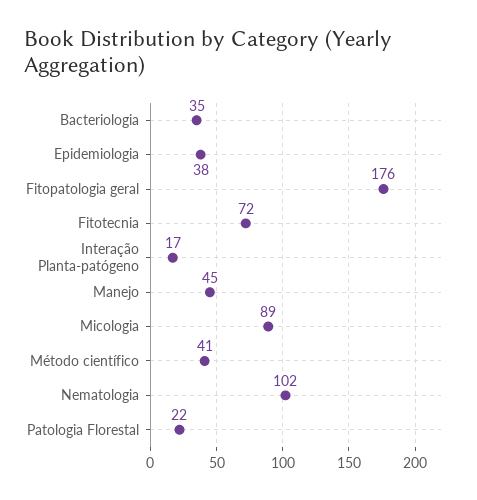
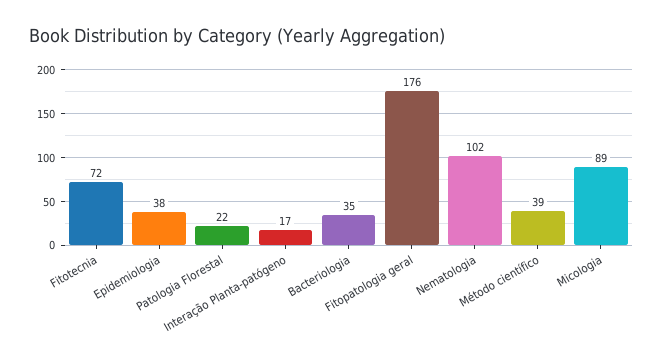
Manejo: 45 -> none
Método científico: 41 -> 39

